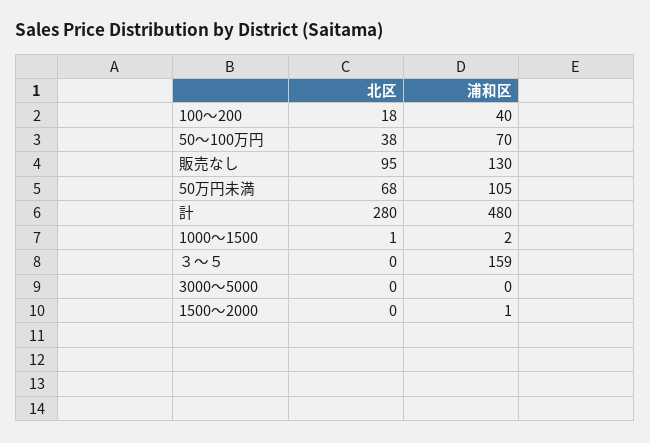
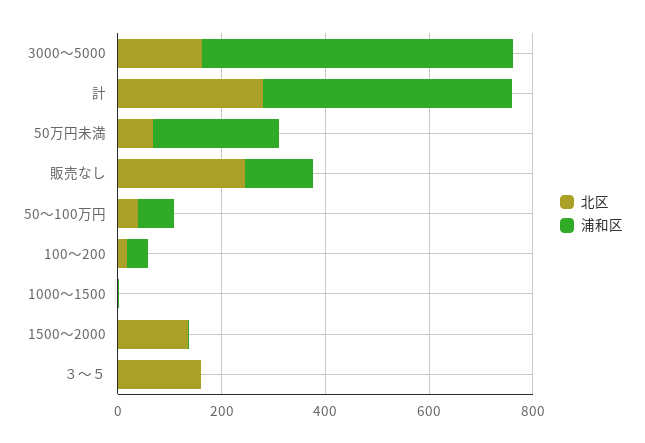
北区, 販売なし: 95 -> 250
浦和区, 50万円未満: 105 -> 250
北区, ３～５: 0 -> 150
浦和区, ３～５: 159 -> 0
北区, 3000～5000: 0 -> 150
浦和区, 3000～5000: 0 -> 600
北区, 1500～2000: 0 -> 150

